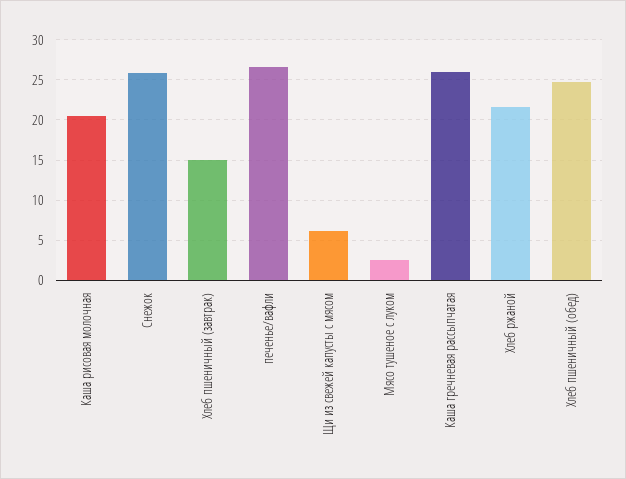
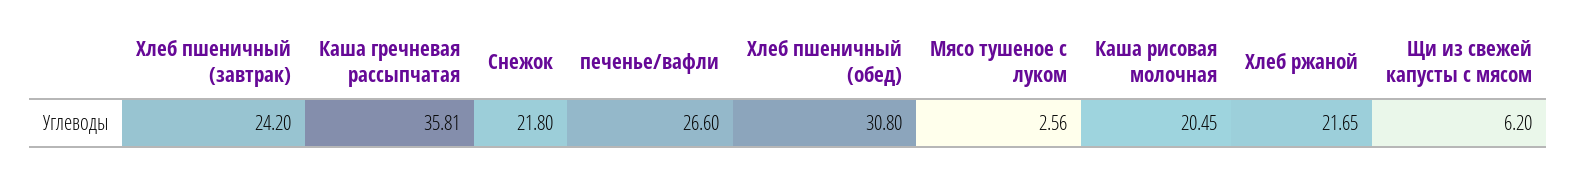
Снежок: 26 -> 21.8
Хлеб пшеничный (завтрак): 15 -> 24.2
Каша гречневая рассыпчатая: 26 -> 35.81
Хлеб пшеничный (обед): 25 -> 30.8

